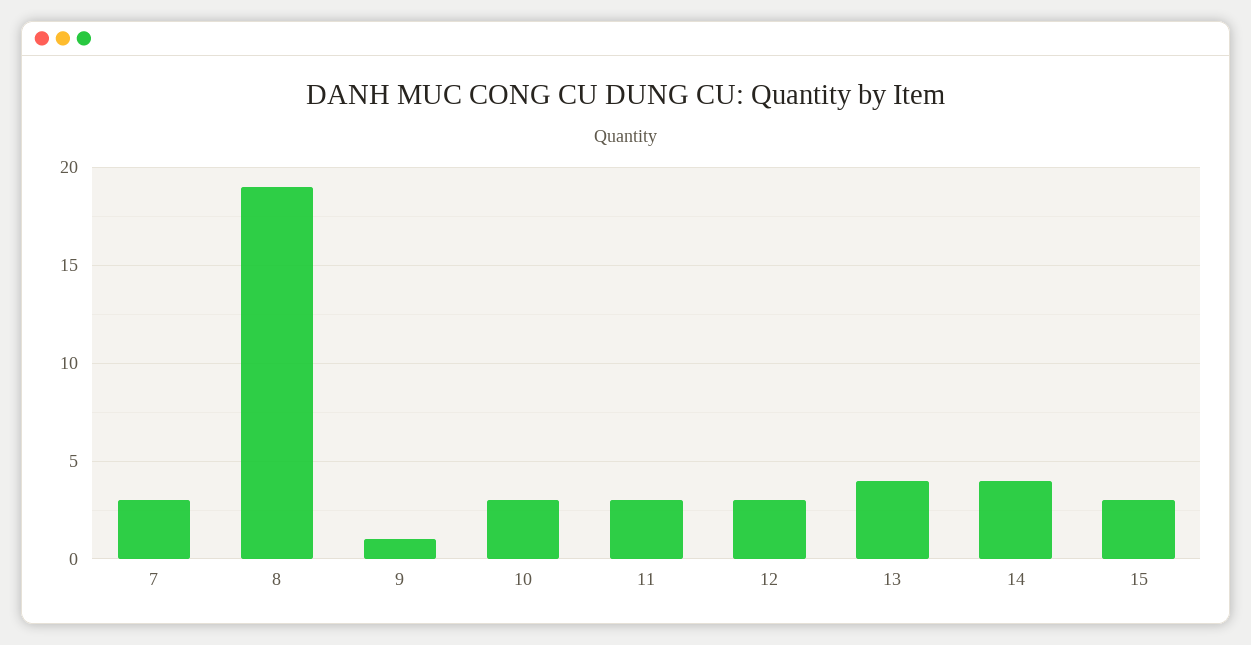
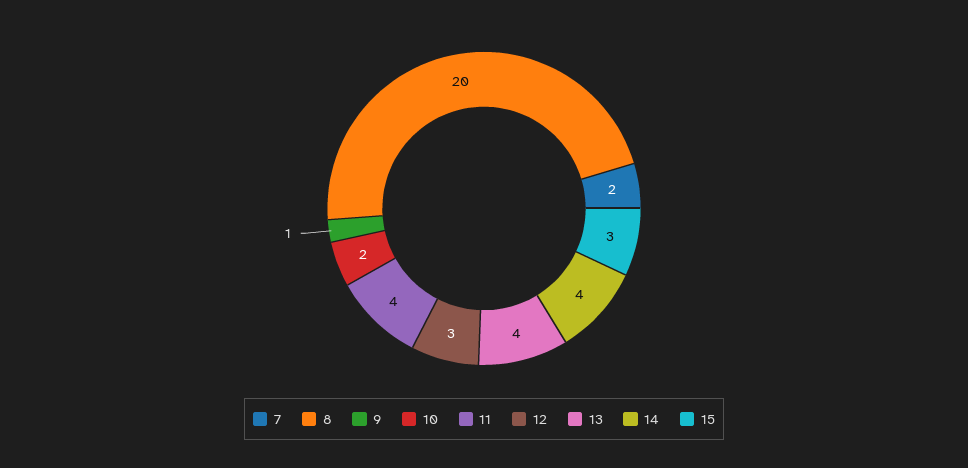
7: 3 -> 2
8: 19 -> 20
10: 3 -> 2
11: 3 -> 4

